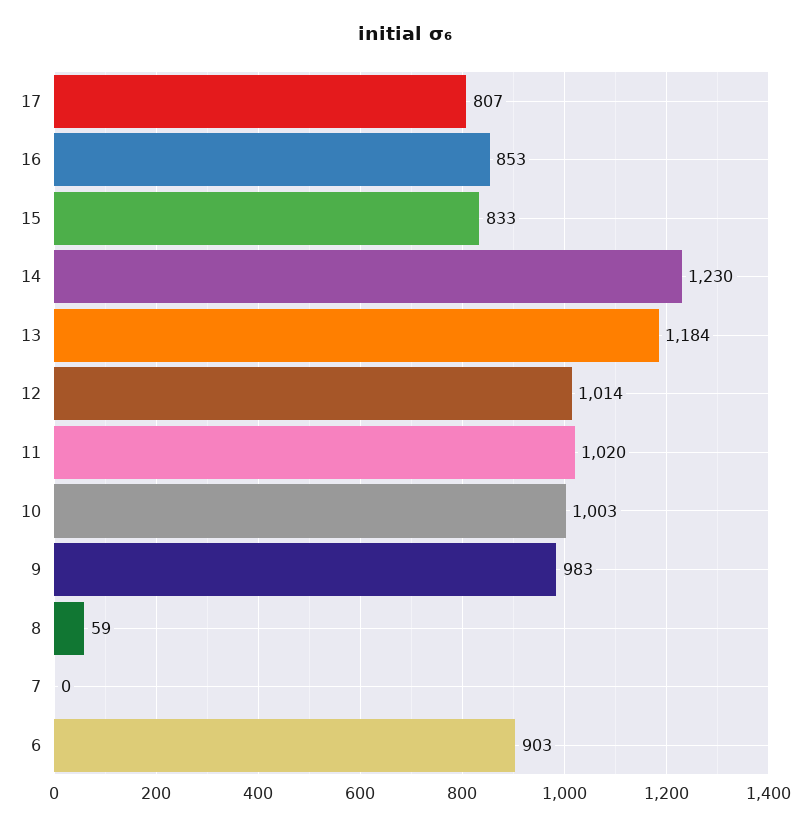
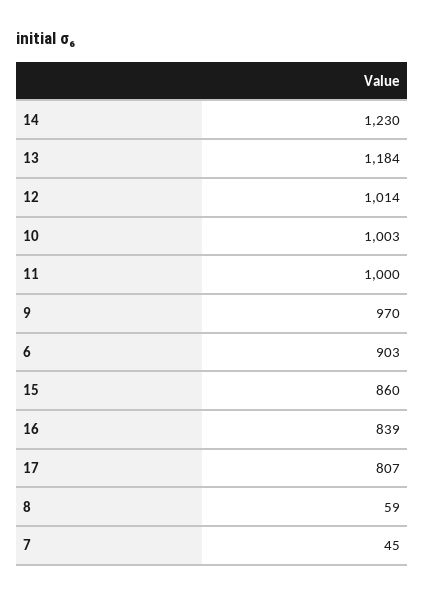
16: 853 -> 839
15: 833 -> 860
11: 1020 -> 1000
9: 983 -> 970
7: 0 -> 45

